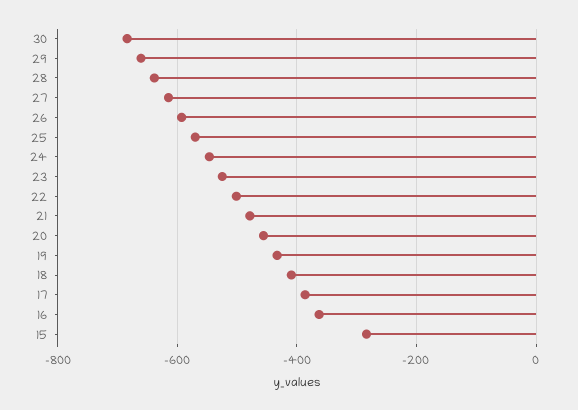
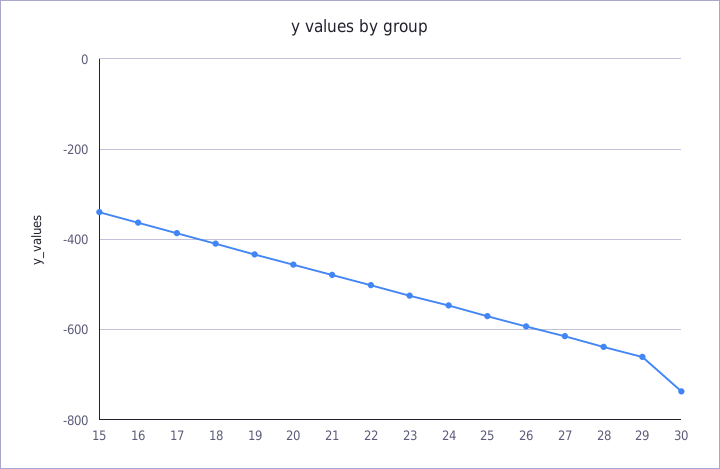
30: -680 -> -740
15: -280 -> -340

